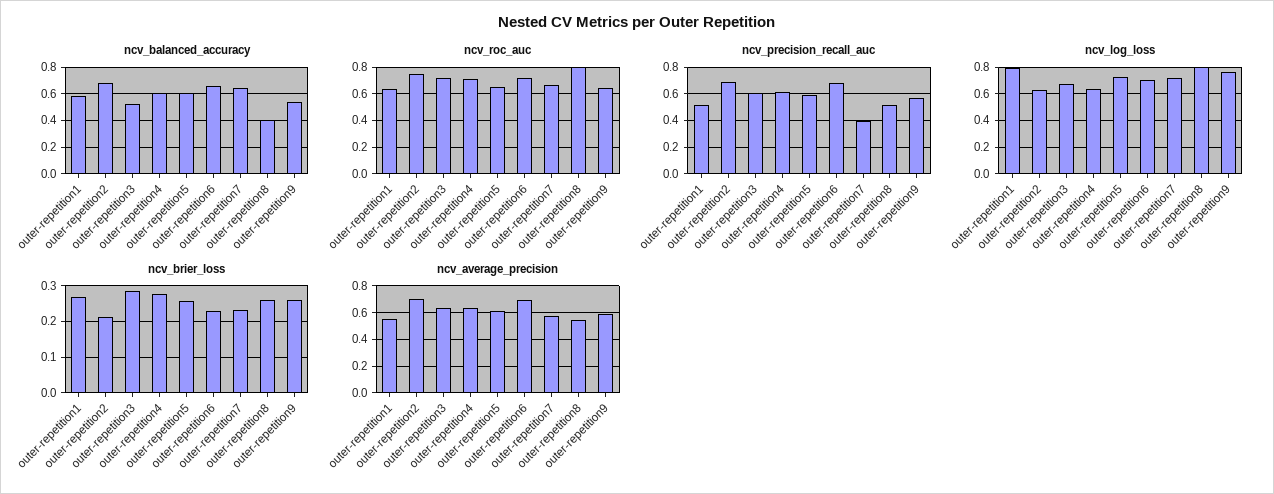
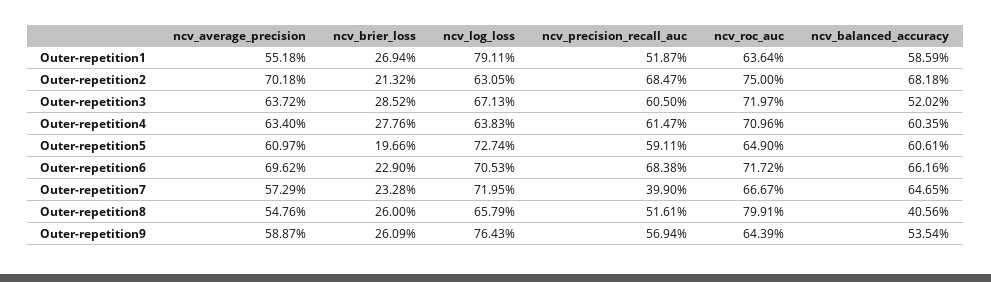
ncv_log_loss, outer-repetition8: 0.8 -> 0.6579
ncv_brier_loss, outer-repetition5: 0.26 -> 0.1966

